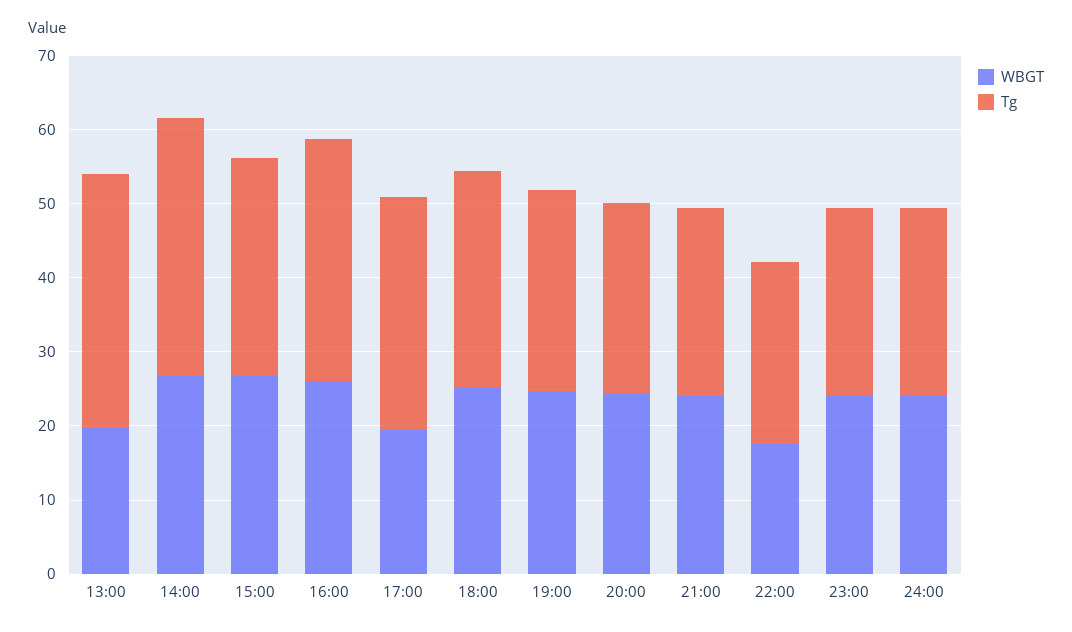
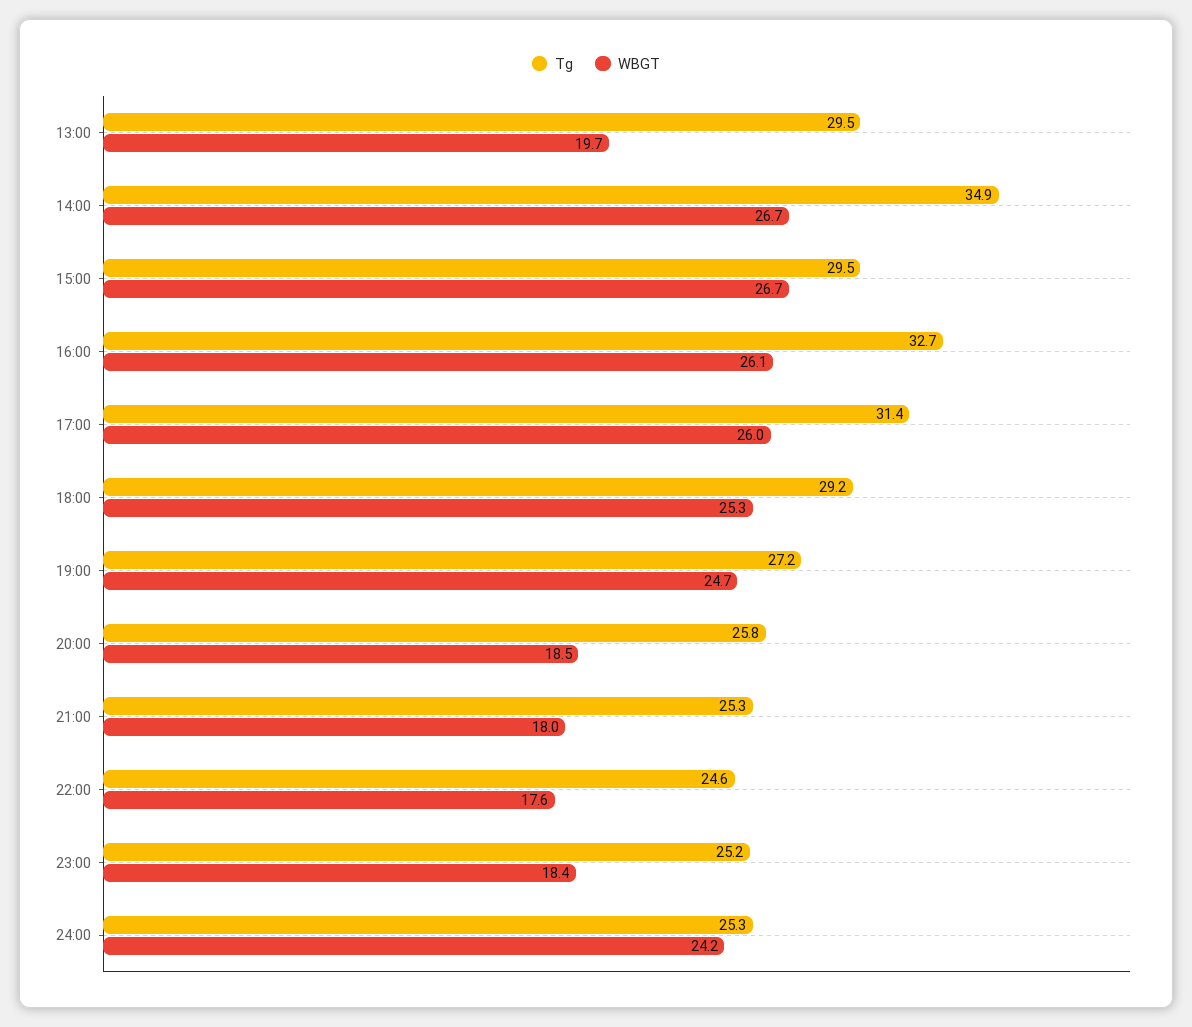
Tg, 13:00: 34 -> 29.5
WBGT, 17:00: 20 -> 26
WBGT, 20:00: 24 -> 18.5
WBGT, 21:00: 24 -> 18
WBGT, 23:00: 24 -> 18.4

